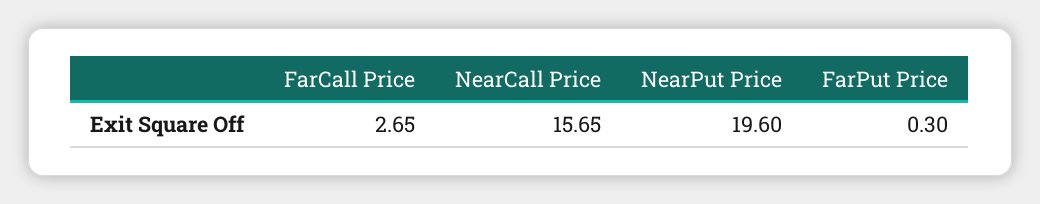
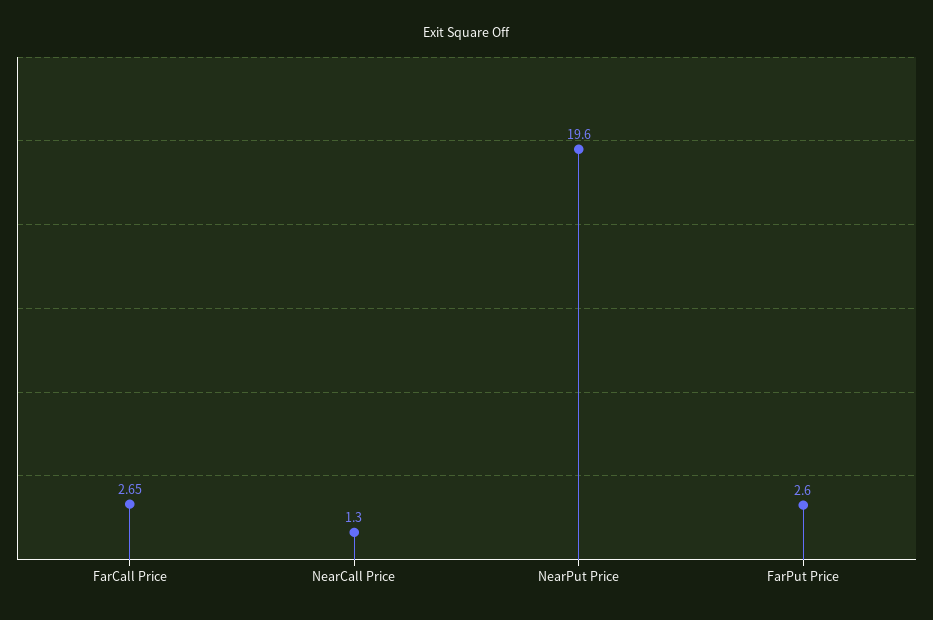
NearCall Price: 15.65 -> 1.3
FarPut Price: 0.3 -> 2.6

